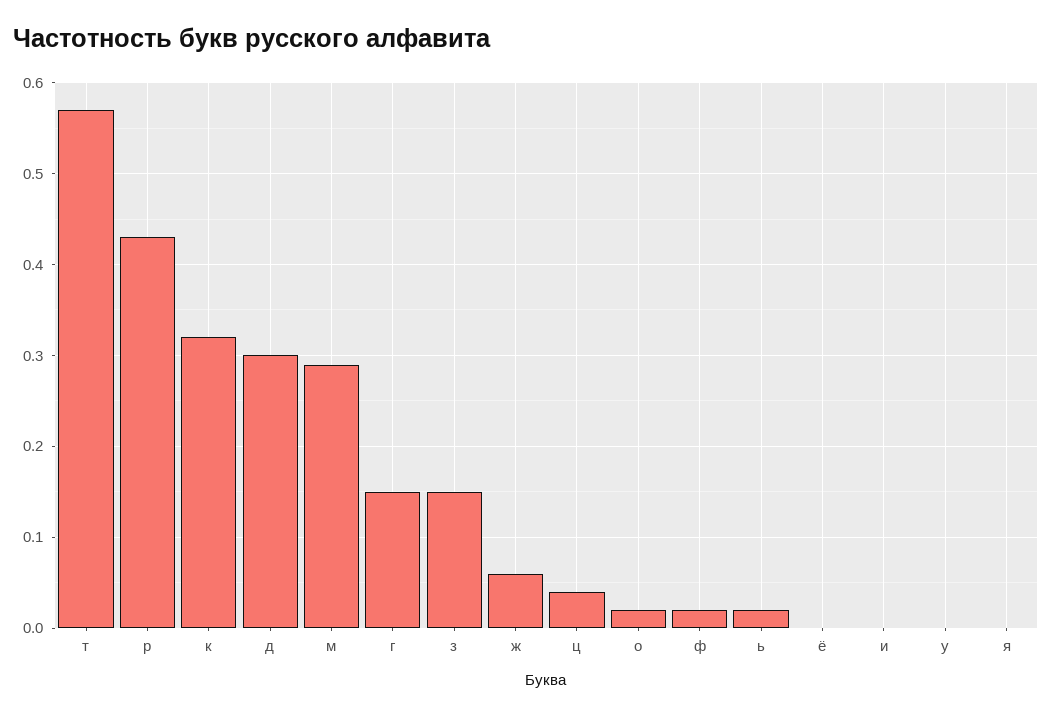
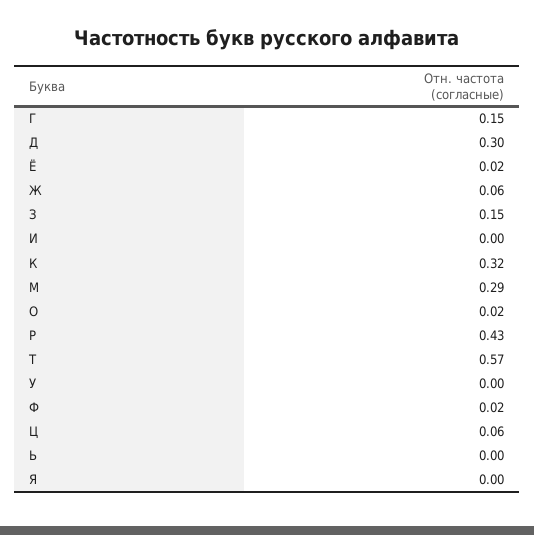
ц: 0.04 -> 0.06
ь: 0.02 -> 0
ё: 0 -> 0.02

